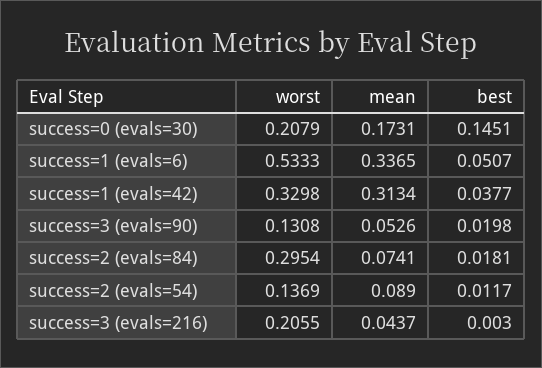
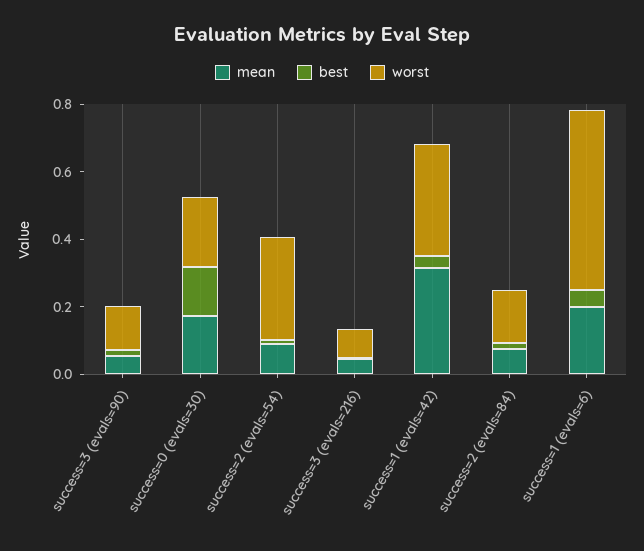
mean, success=1 (evals=6): 0.3365 -> 0.2
worst, success=2 (evals=84): 0.2954 -> 0.15
worst, success=2 (evals=54): 0.1369 -> 0.3
worst, success=3 (evals=216): 0.2055 -> 0.1

